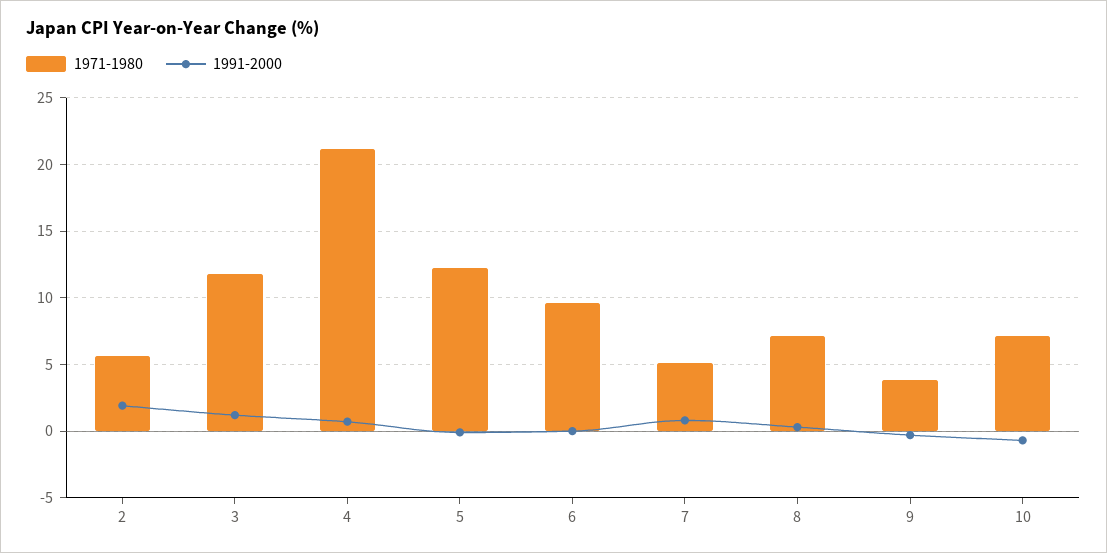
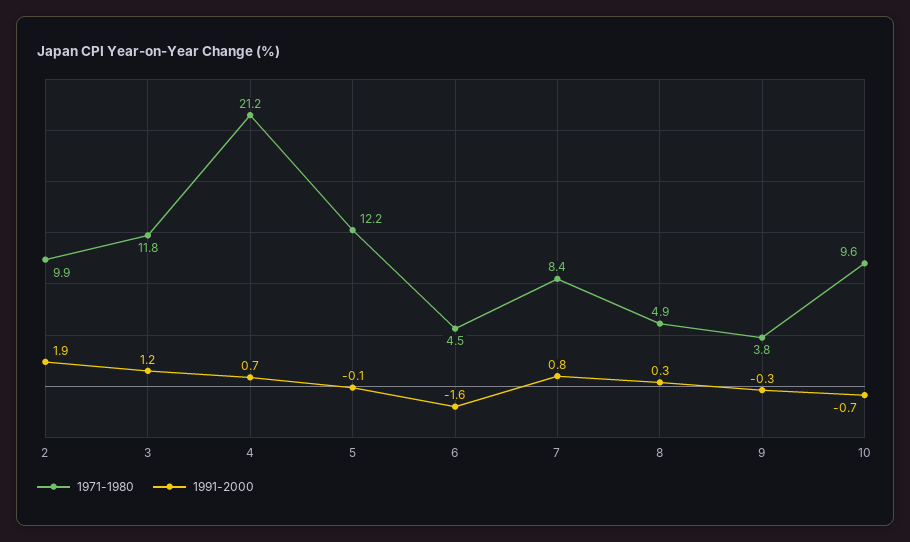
1971-1980, 2: 5.5 -> 9.9
1971-1980, 6: 9.5 -> 4.5
1991-2000, 6: 0 -> -1.6
1971-1980, 7: 5 -> 8.4
1971-1980, 8: 7 -> 4.9
1971-1980, 10: 7 -> 9.6

